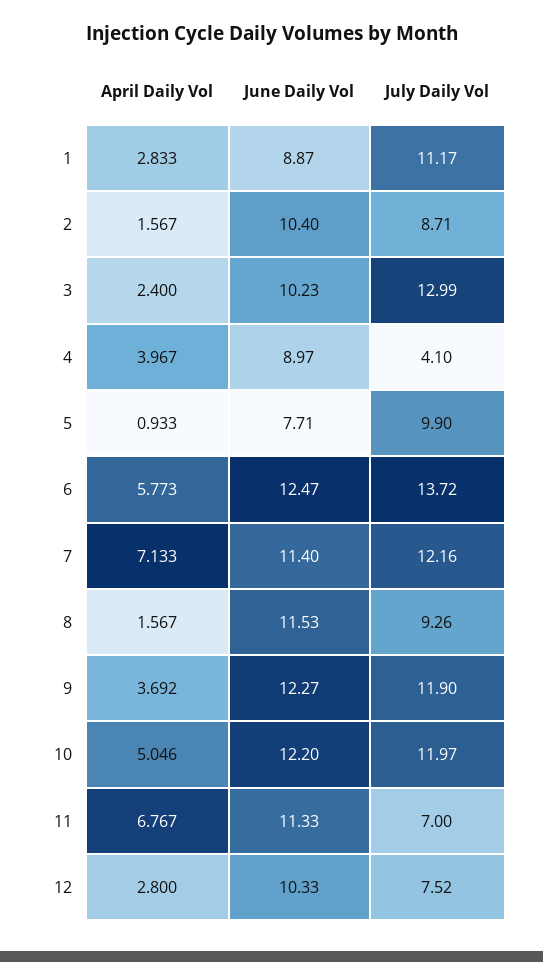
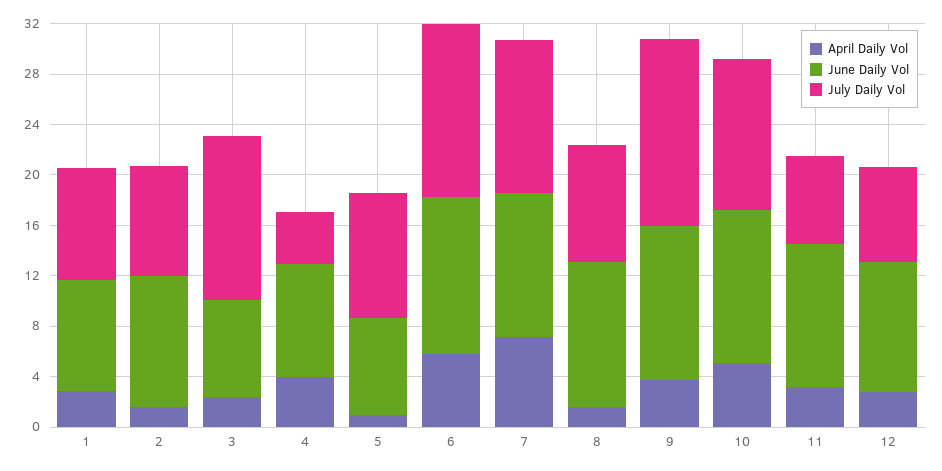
July Daily Vol, 1: 11.17 -> 9
June Daily Vol, 3: 10.23 -> 8
July Daily Vol, 9: 11.9 -> 15
April Daily Vol, 11: 6.767 -> 3

